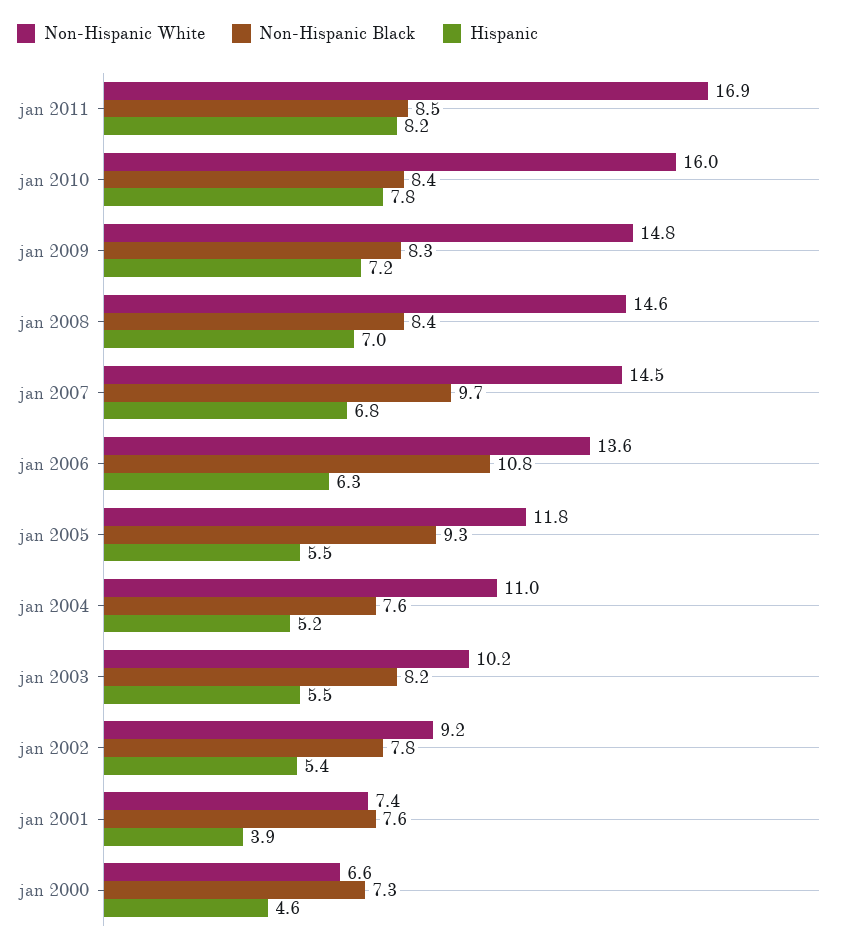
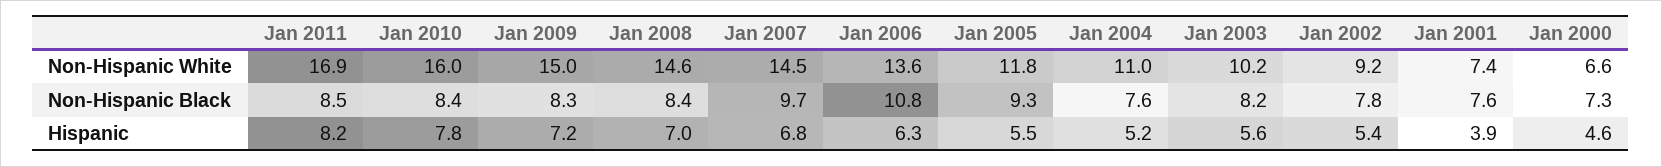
Non-Hispanic White, jan 2009: 14.8 -> 15
Hispanic, jan 2003: 5.5 -> 5.6

